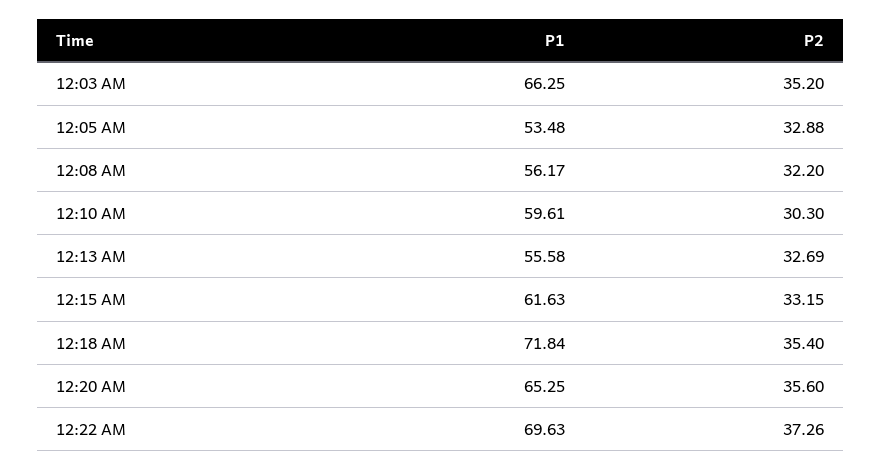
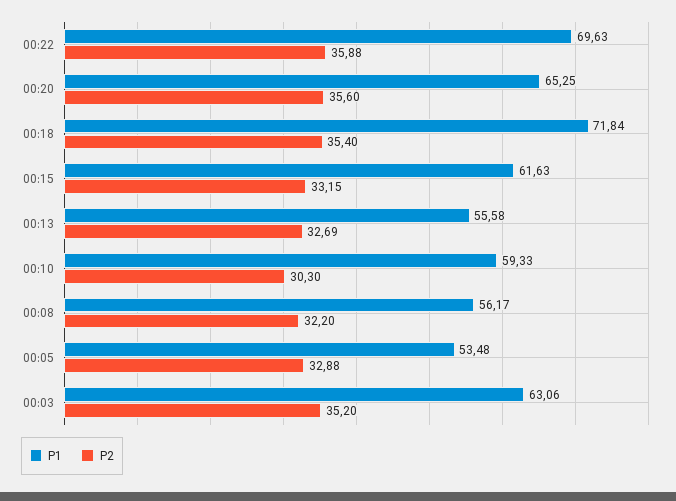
P1, 12:03 AM: 66.25 -> 63.06
P1, 12:10 AM: 59.61 -> 59.33
P2, 12:22 AM: 37.26 -> 35.88

